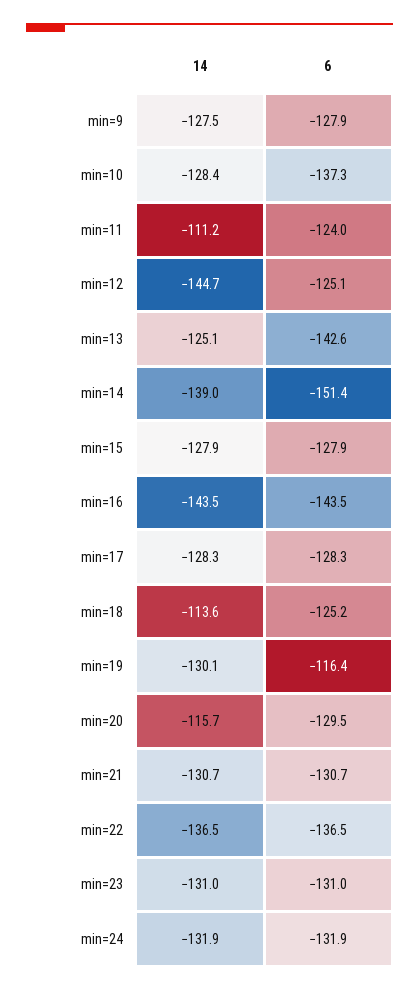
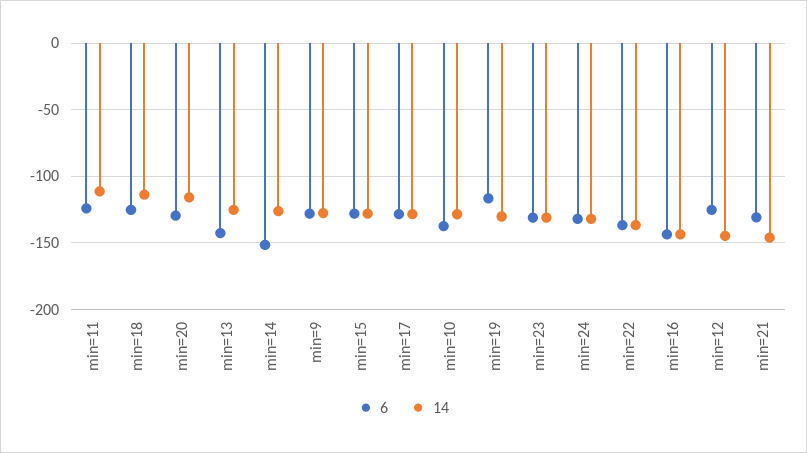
14, min=14: -139 -> -125
14, min=21: -130.7 -> -145

